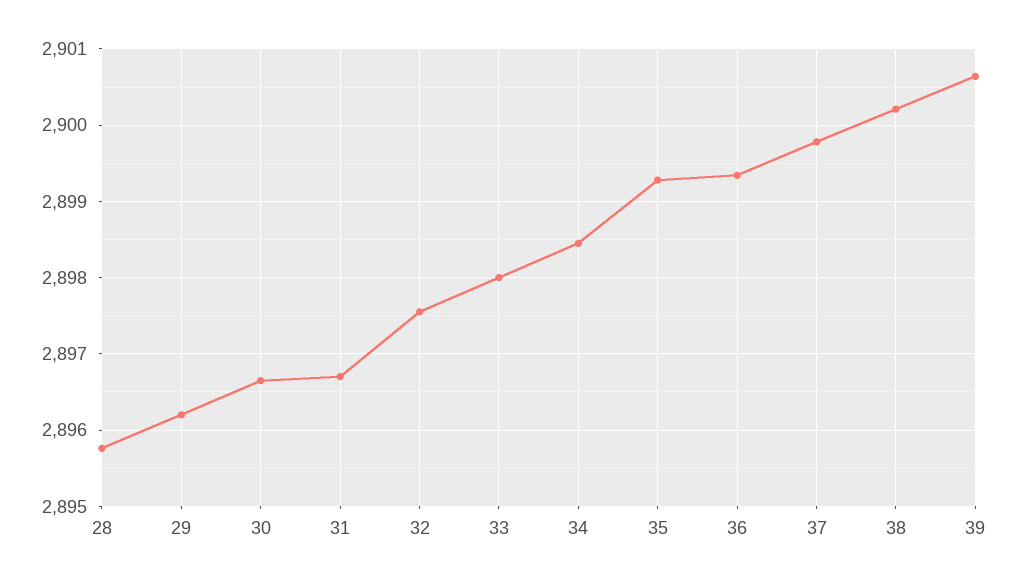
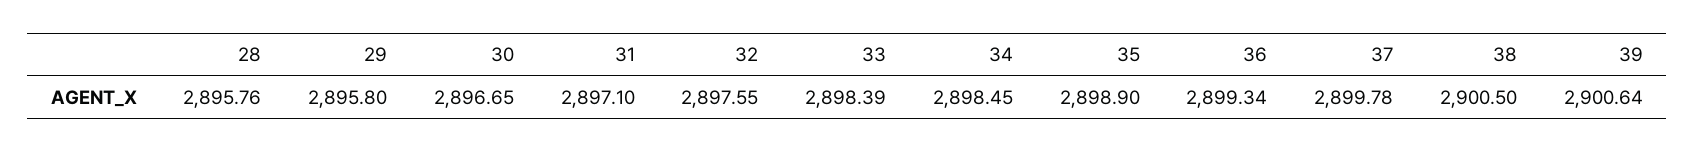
29: 2896.2 -> 2895.8
31: 2896.7 -> 2897.1
33: 2898 -> 2898.39
35: 2899.3 -> 2898.9
38: 2900.2 -> 2900.5

